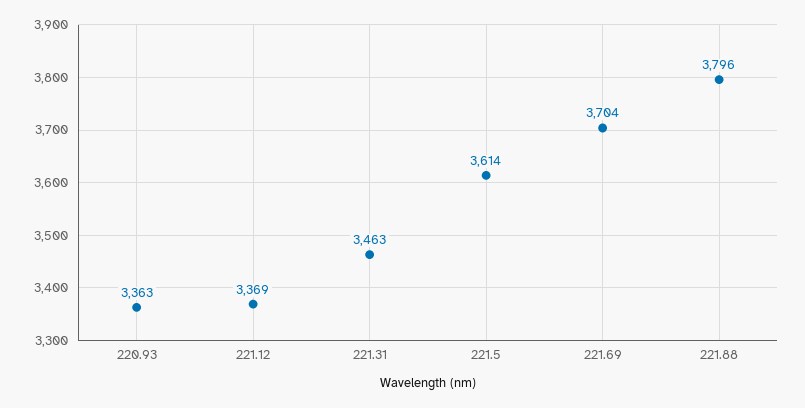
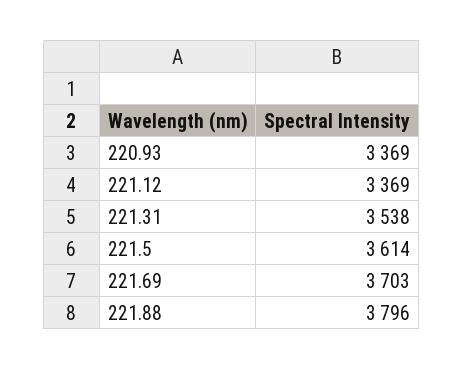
220.93: 3363 -> 3369
221.31: 3463 -> 3538
221.69: 3704 -> 3703

